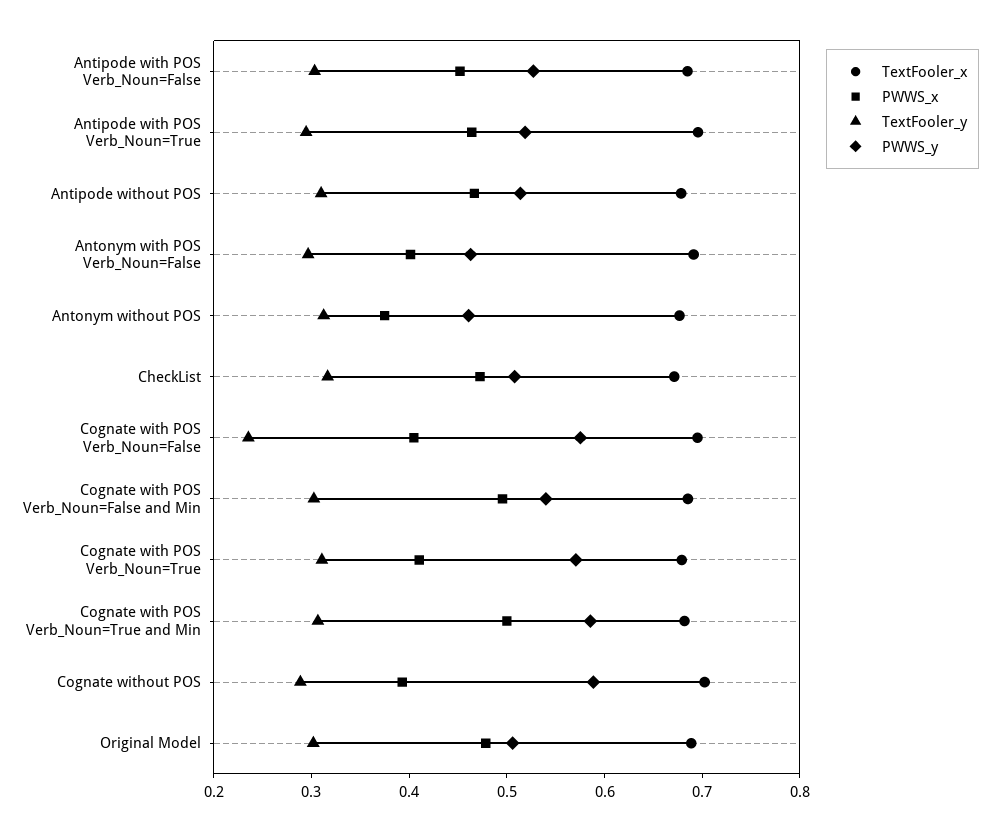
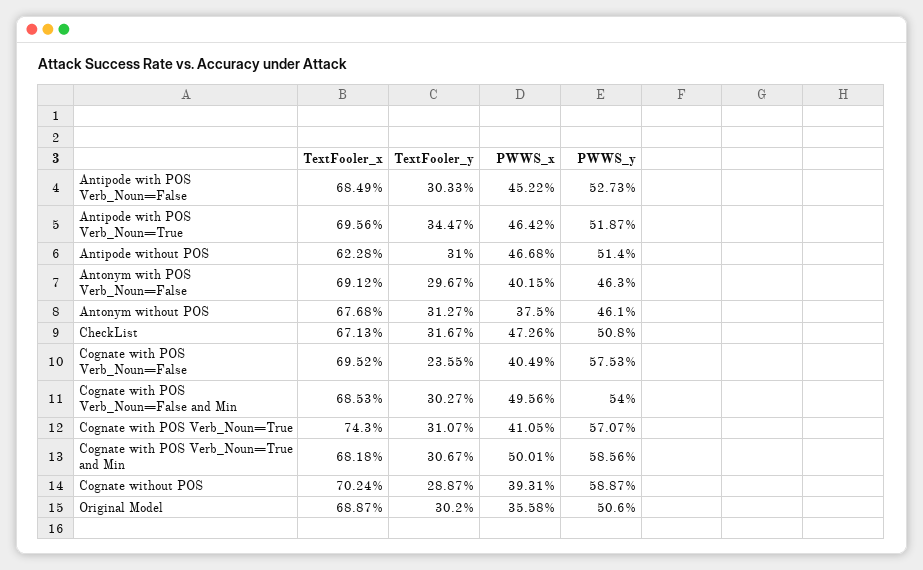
TextFooler_y, Antipode with POS Verb_Noun=True: 0.3 -> 0.3447
TextFooler_x, Antipode without POS: 0.68 -> 0.6228
TextFooler_x, Cognate with POS Verb_Noun=True: 0.68 -> 0.743
PWWS_x, Original Model: 0.48 -> 0.3558

